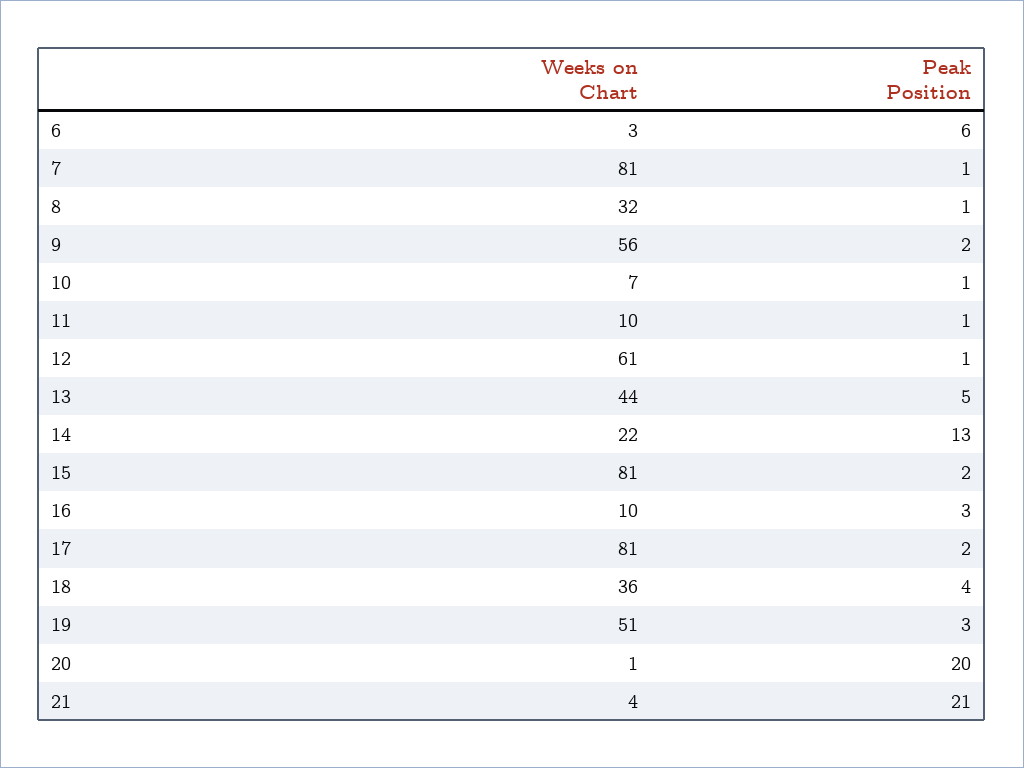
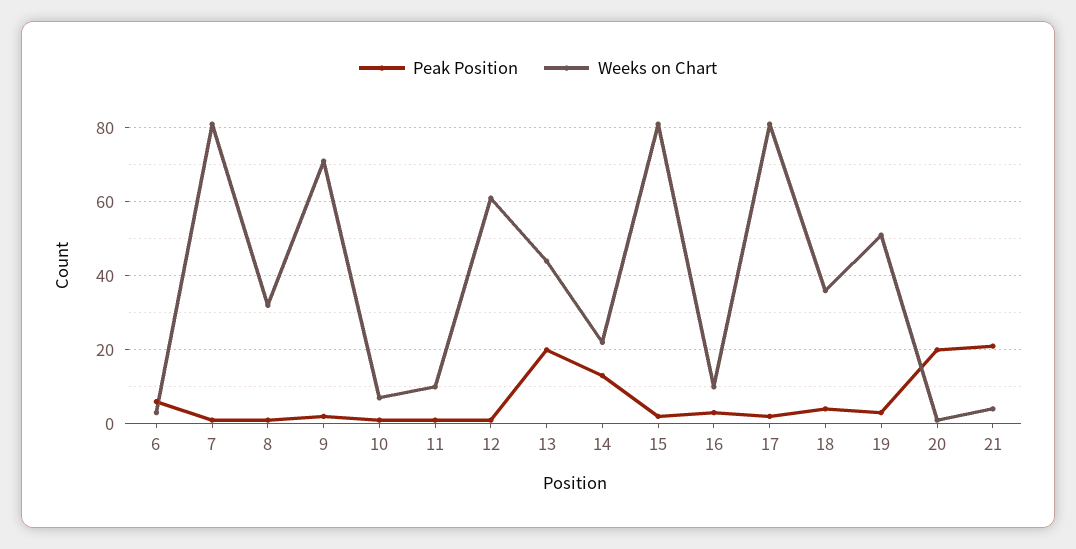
Weeks on Chart, 9: 56 -> 70
Peak Position, 13: 5 -> 20

